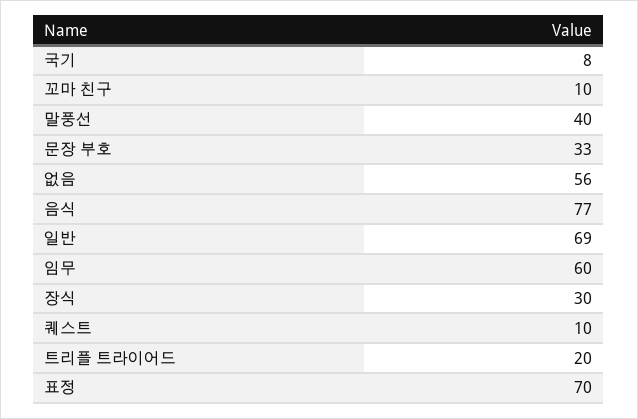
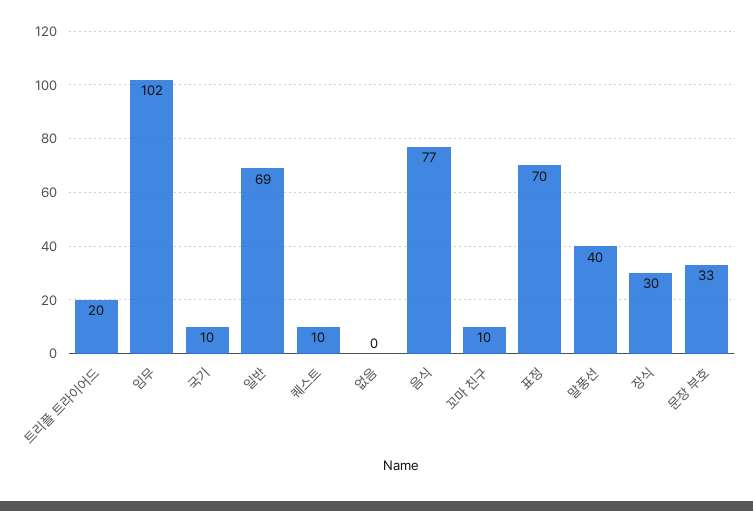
국기: 8 -> 10
없음: 56 -> 0
임무: 60 -> 102

